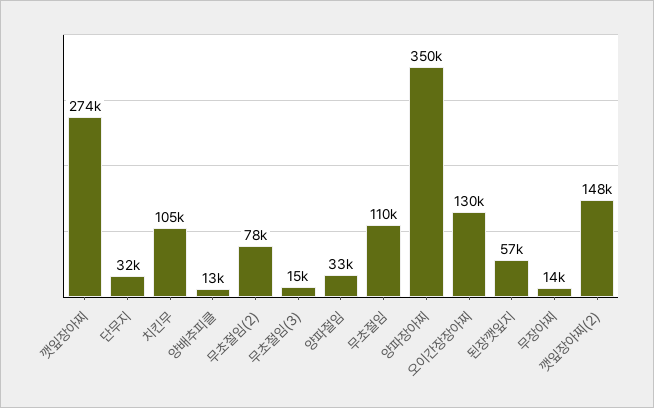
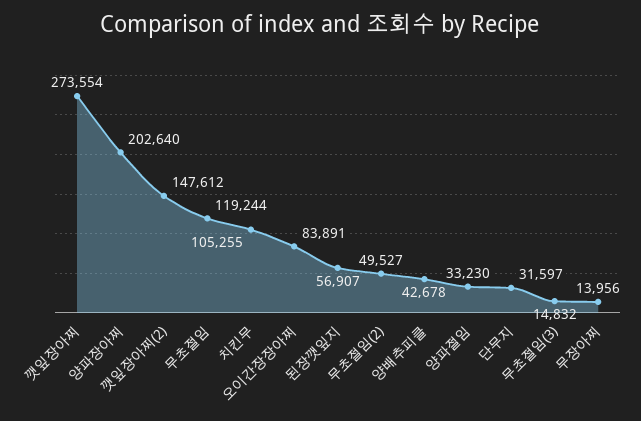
양배추피클: 13000 -> 42678
무초절임(2): 78000 -> 49527
무초절임: 110000 -> 119244
양파장아찌: 350000 -> 202640
오이간장장아찌: 130000 -> 83891

